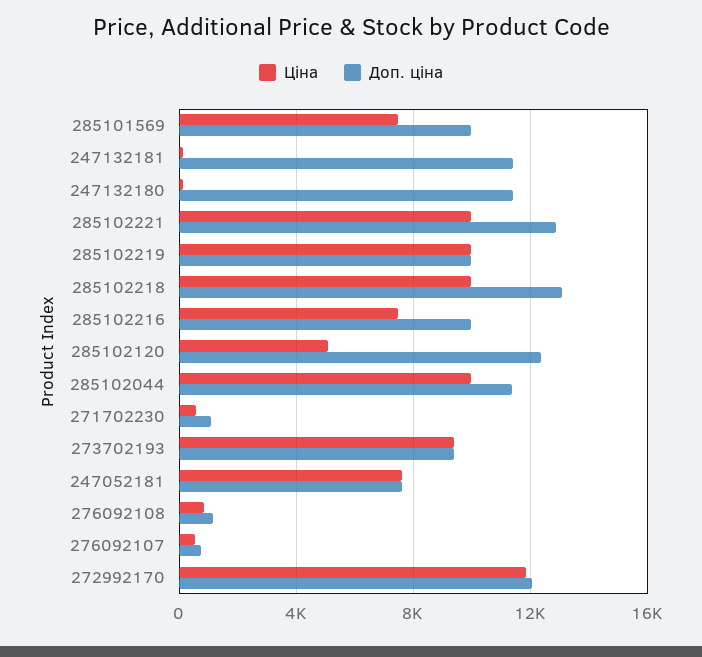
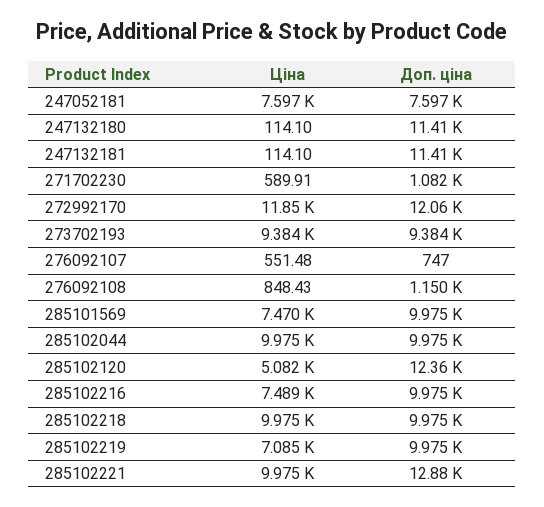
Ціна, 285102219: 10000 -> 7085
Доп. ціна, 285102218: 13000 -> 9975
Доп. ціна, 285102044: 11500 -> 9975

